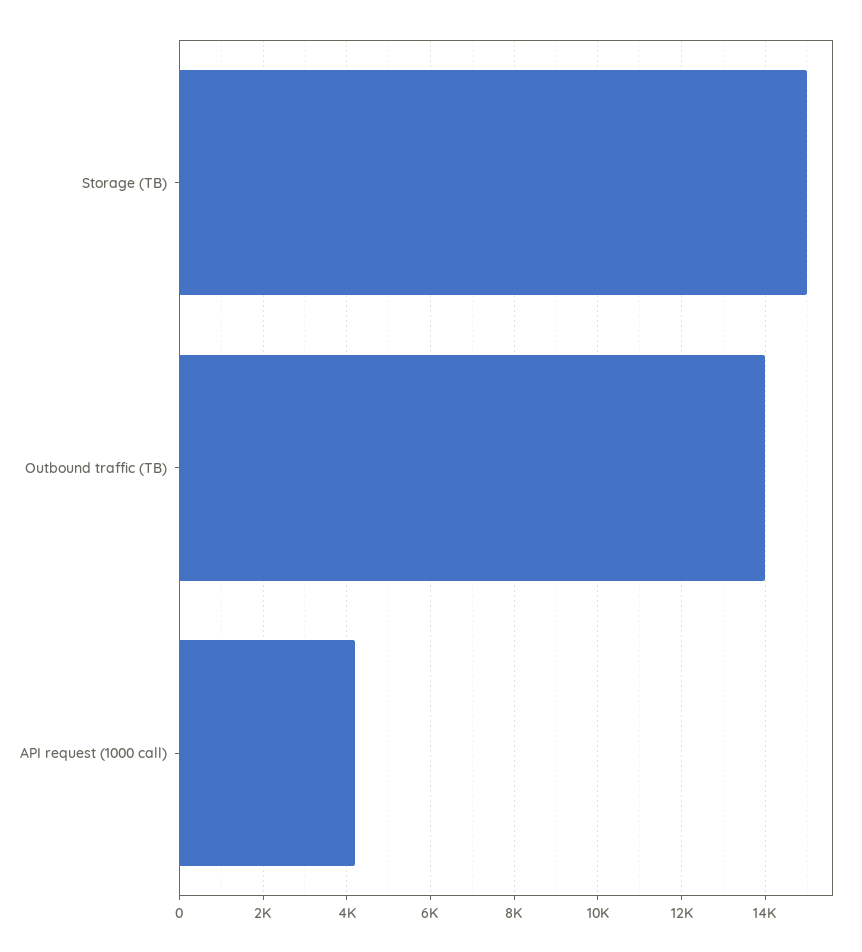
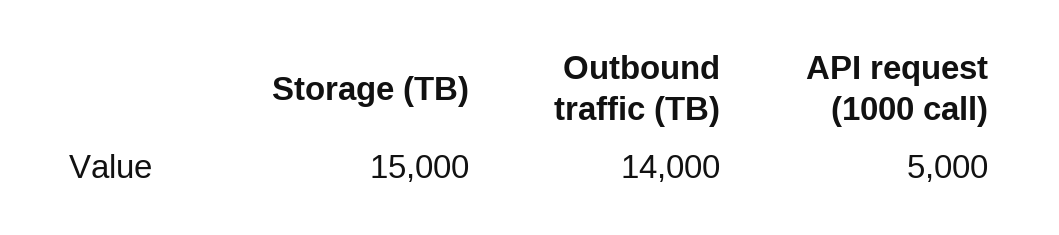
API request (1000 call): 4200 -> 5000

